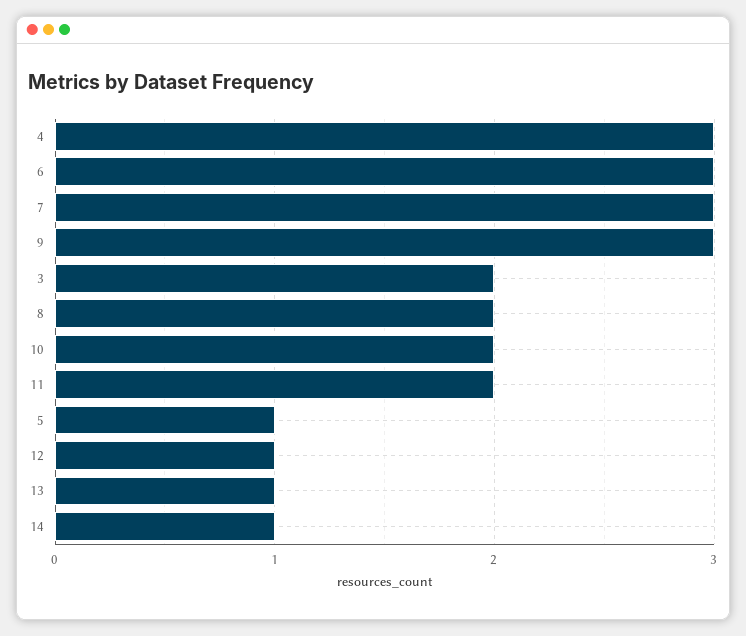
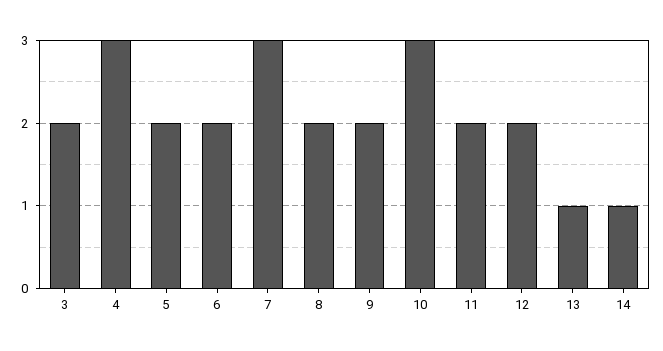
6: 3 -> 2
9: 3 -> 2
10: 2 -> 3
5: 1 -> 2
12: 1 -> 2

